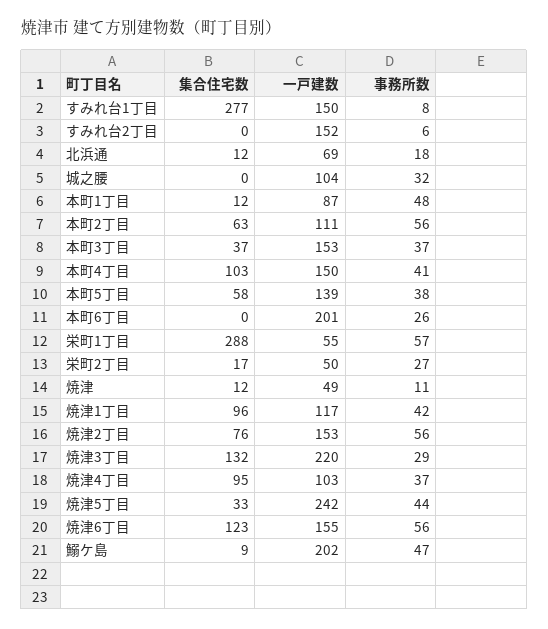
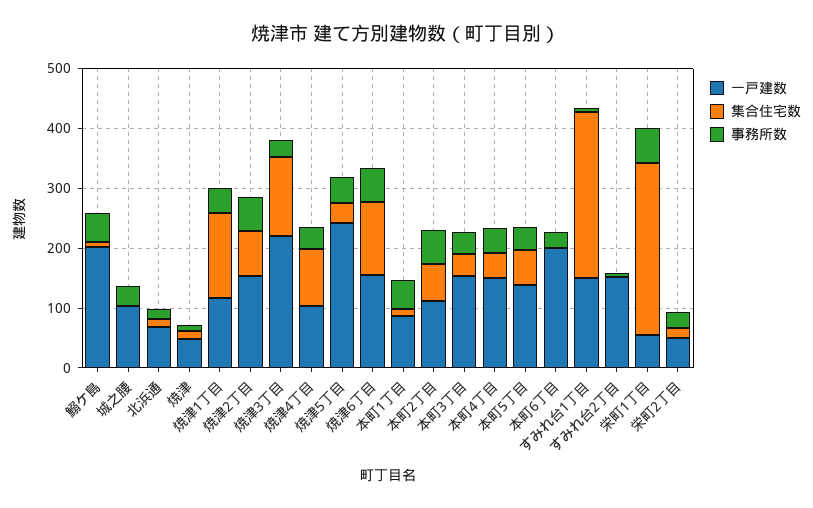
集合住宅数, 本町4丁目: 103 -> 40
集合住宅数, 焼津1丁目: 96 -> 140

